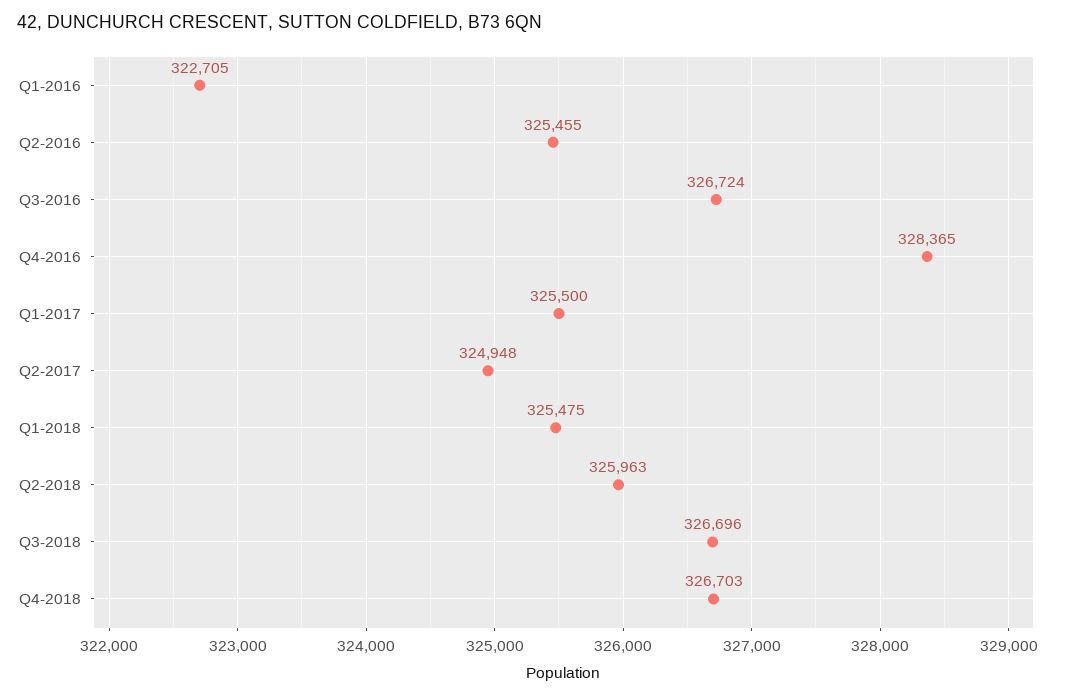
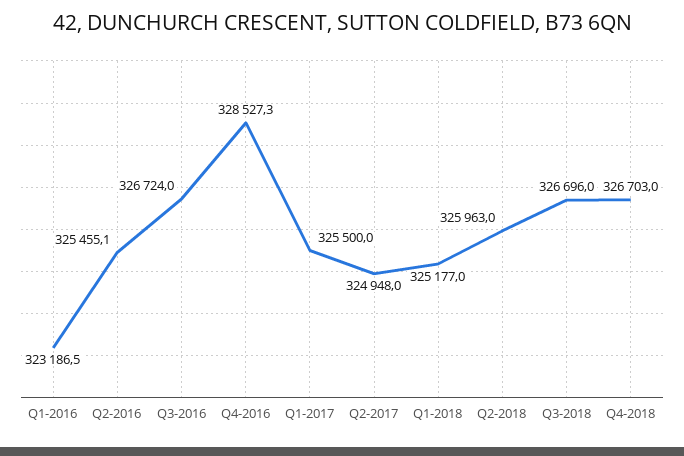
Q1-2016: 322705 -> 323186.5
Q4-2016: 328365 -> 328527.3
Q1-2018: 325475 -> 325177

